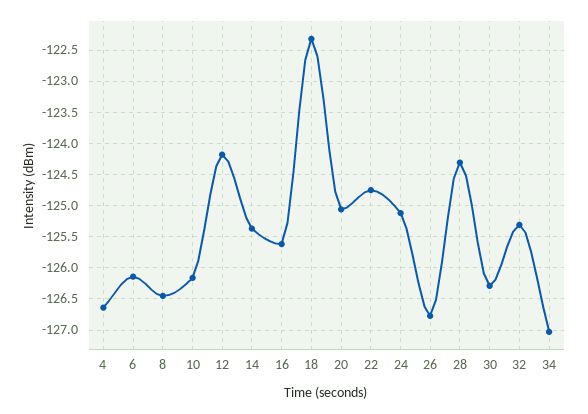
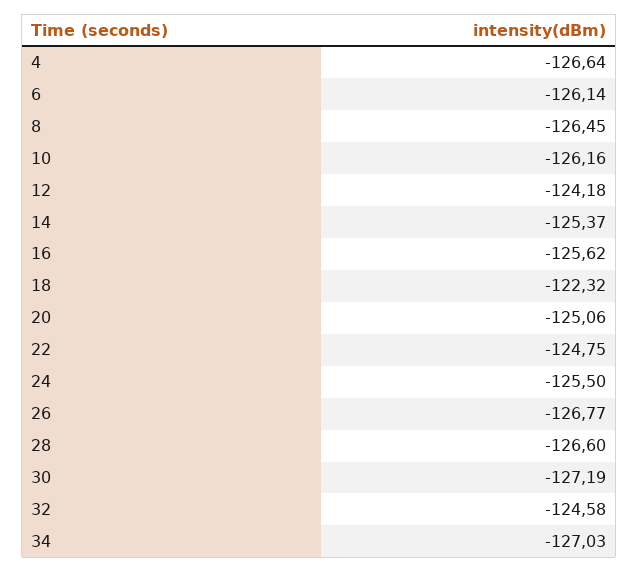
24: -125.1 -> -125.5
28: -124.3 -> -126.6
30: -126.3 -> -127.19
32: -125.3 -> -124.58

